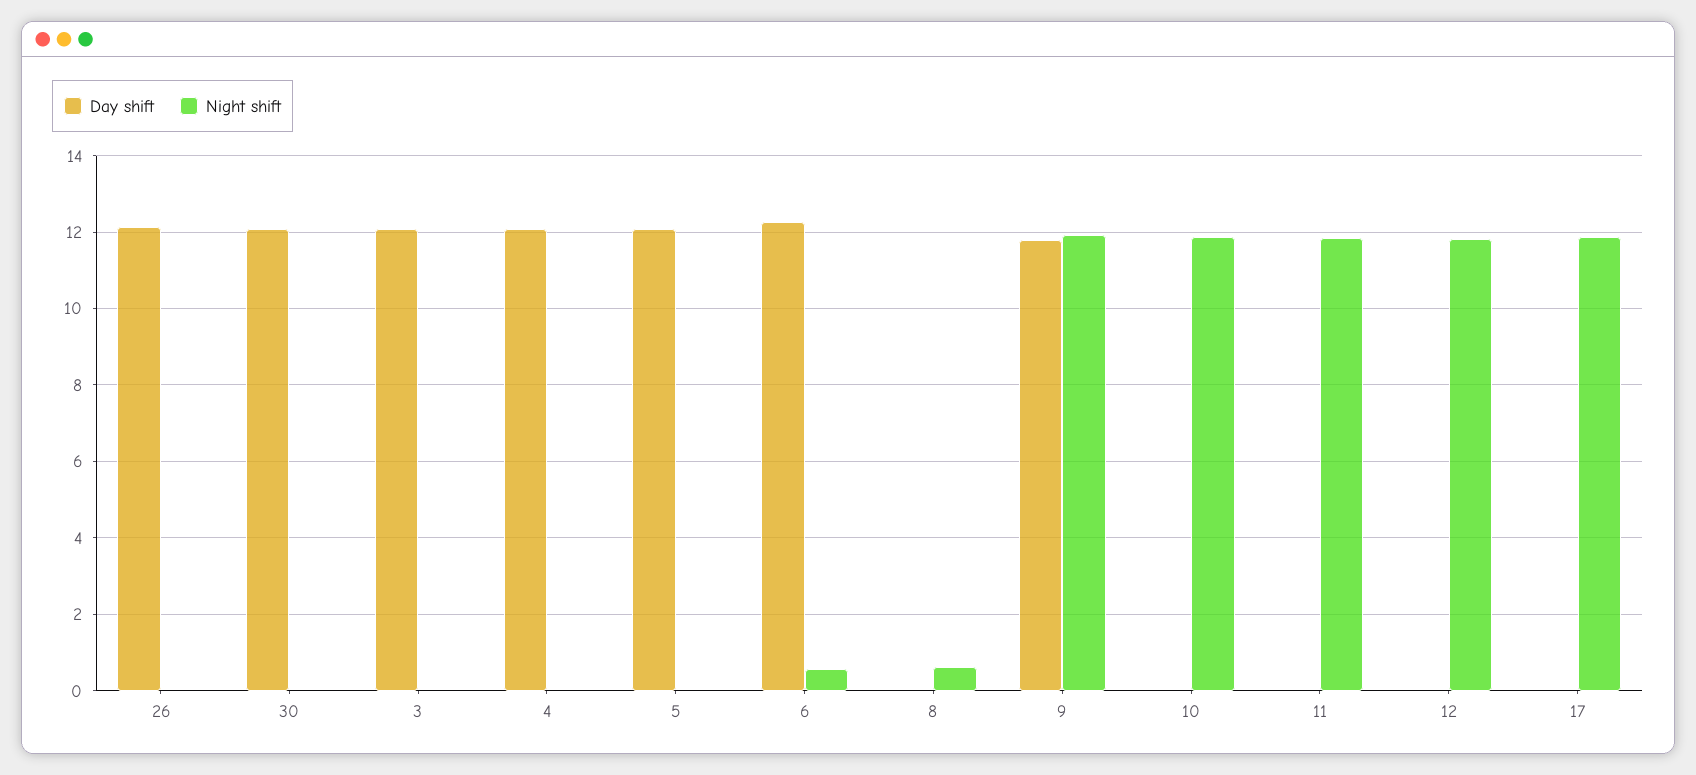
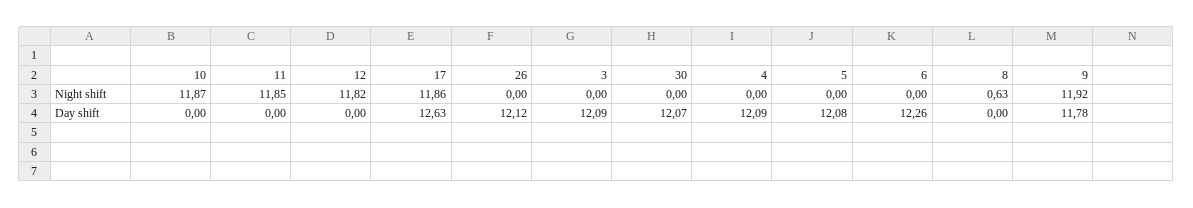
Night shift, 6: 0.6 -> 0
Day shift, 17: 0 -> 12.63

